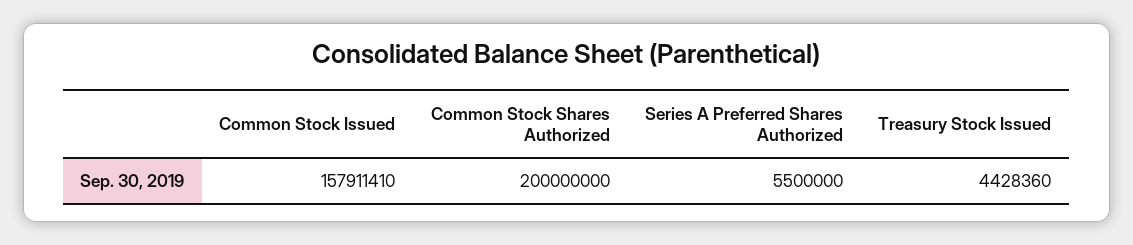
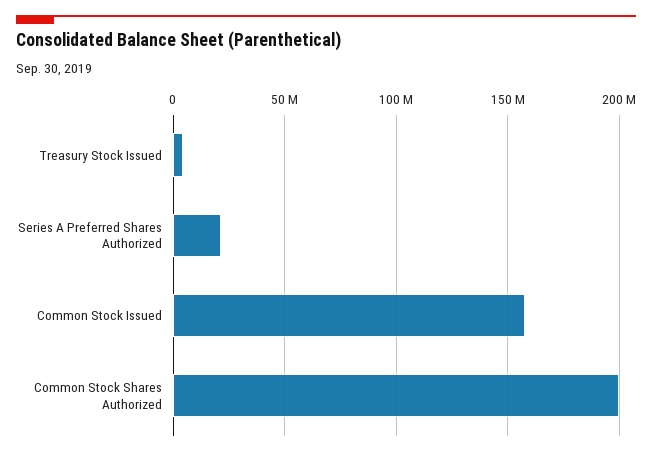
Series A Preferred Shares Authorized: 5500000 -> 20000000

